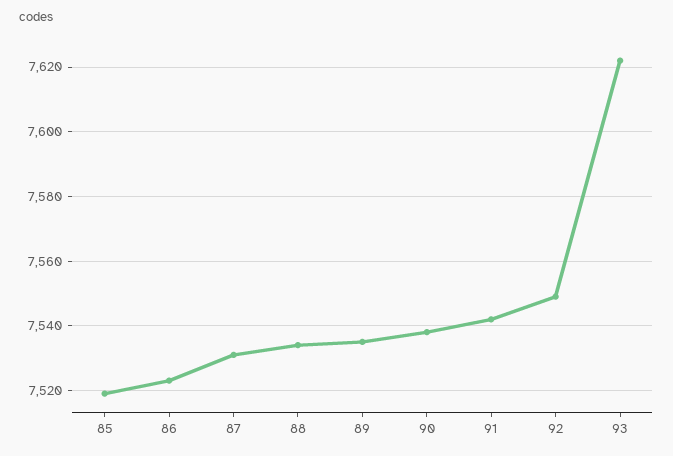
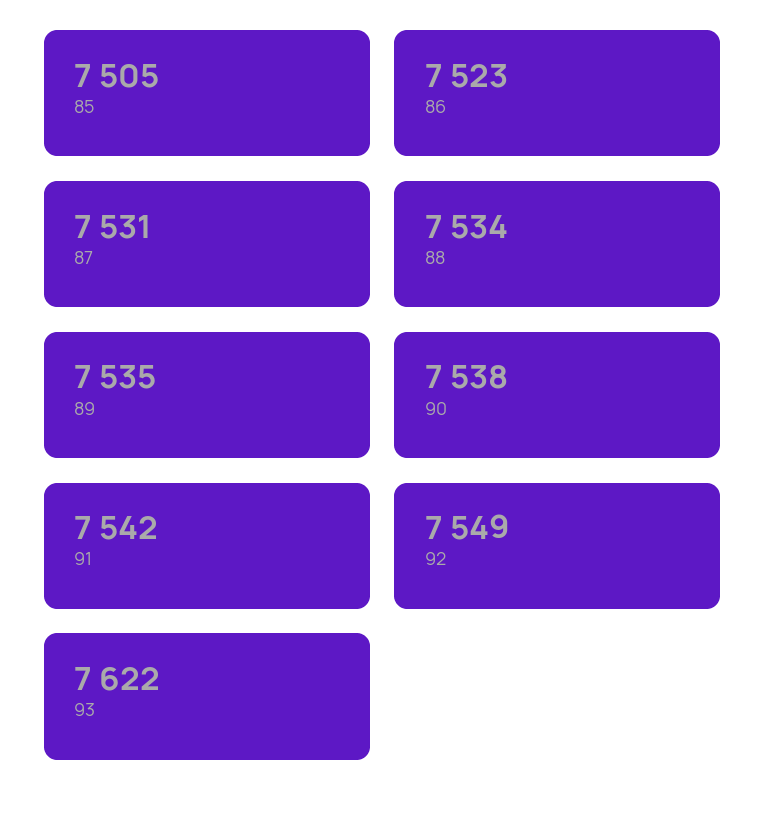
85: 7520 -> 7505

